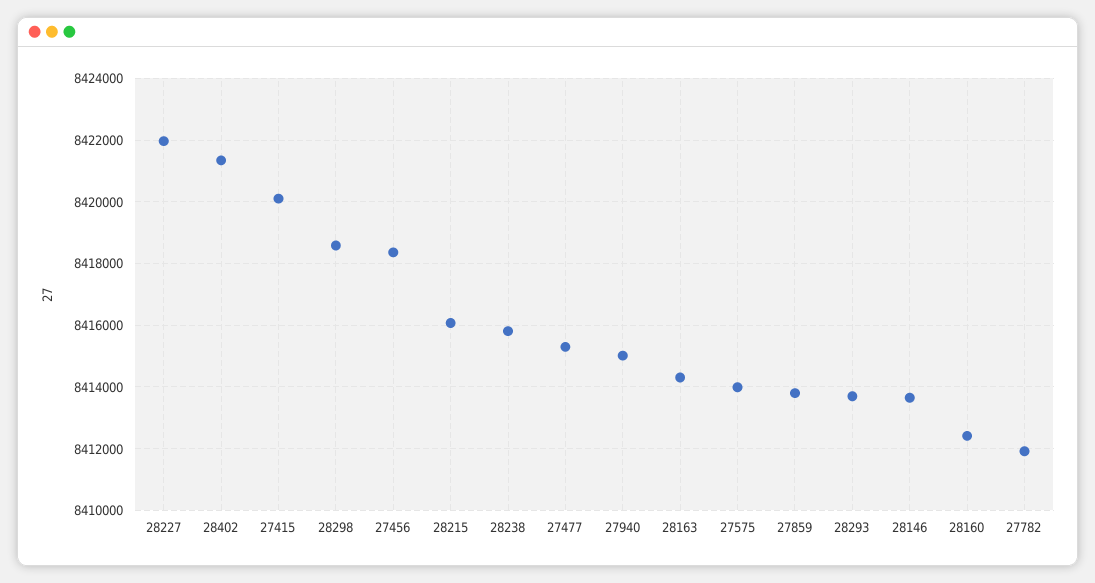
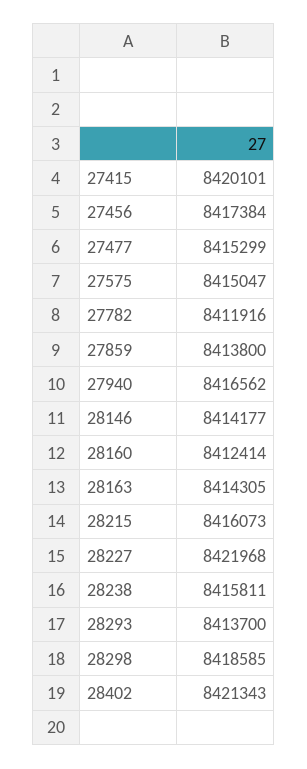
27456: 8418400 -> 8417384
27940: 8415000 -> 8416562
27575: 8414000 -> 8415047
28146: 8413600 -> 8414177

